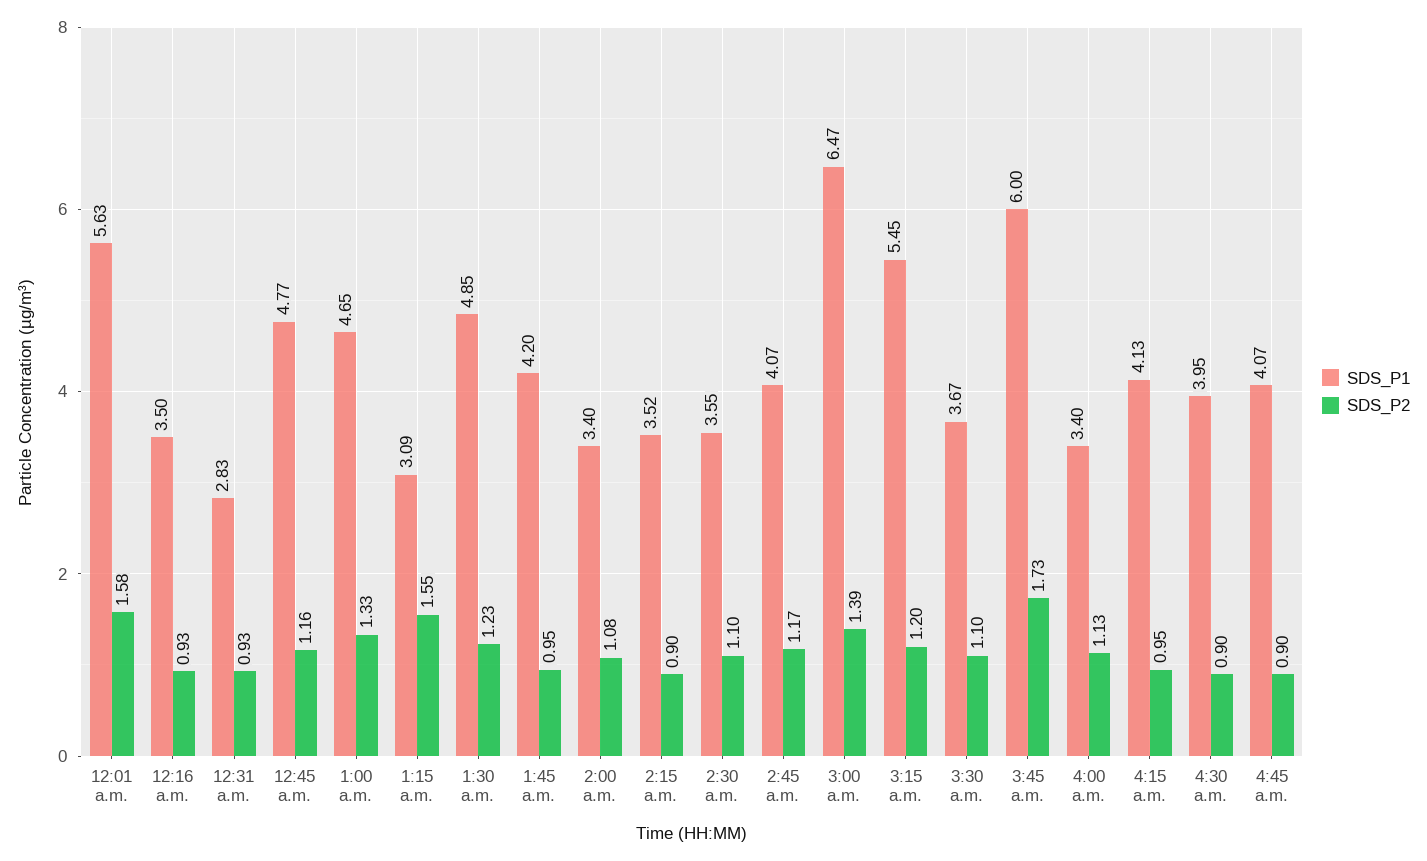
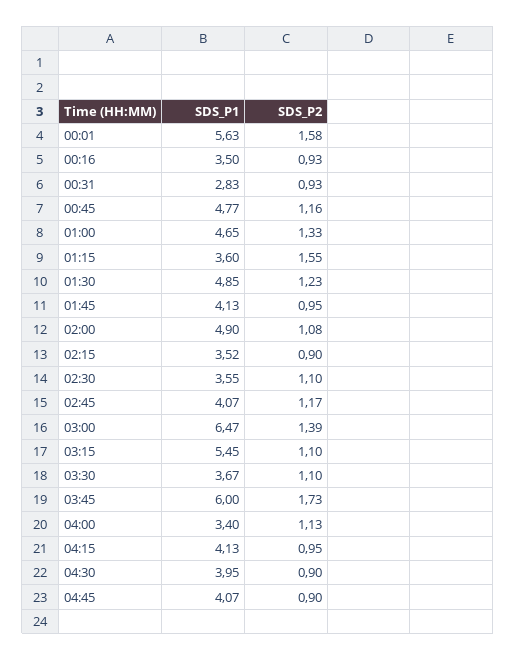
SDS_P1, 1:15 a.m.: 3.09 -> 3.6
SDS_P1, 1:45 a.m.: 4.2 -> 4.13
SDS_P1, 2:00 a.m.: 3.4 -> 4.9
SDS_P2, 3:15 a.m.: 1.2 -> 1.1

